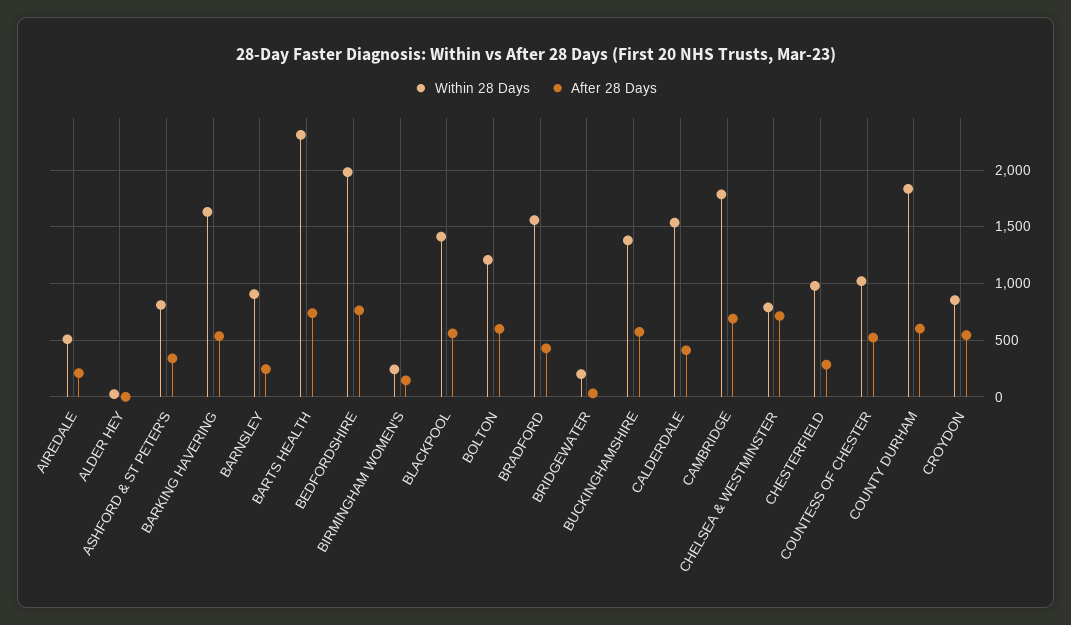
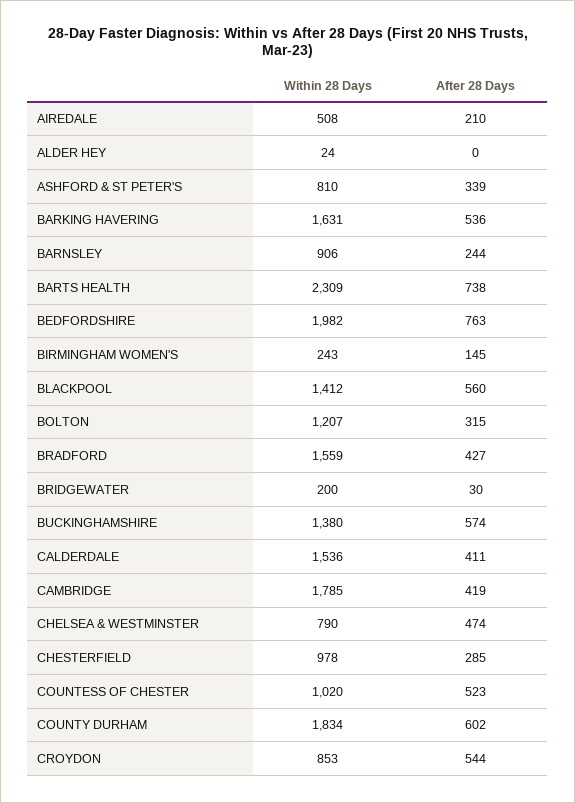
After 28 Days, BOLTON: 600 -> 315
After 28 Days, CAMBRIDGE: 700 -> 419
After 28 Days, CHELSEA & WESTMINSTER: 700 -> 474

